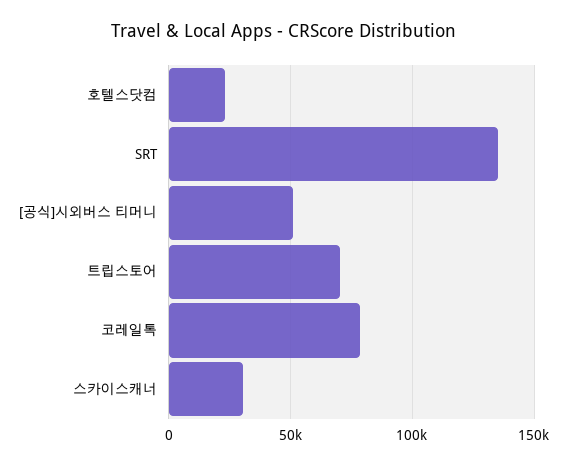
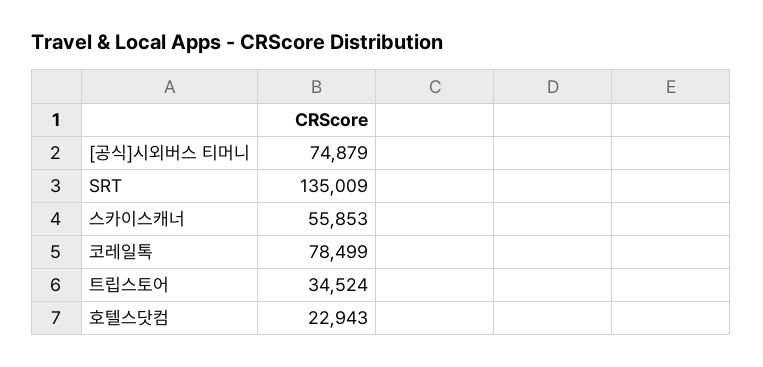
[공식]시외버스 티머니: 50000 -> 74879
트립스토어: 70000 -> 34524
스카이스캐너: 30000 -> 55853

